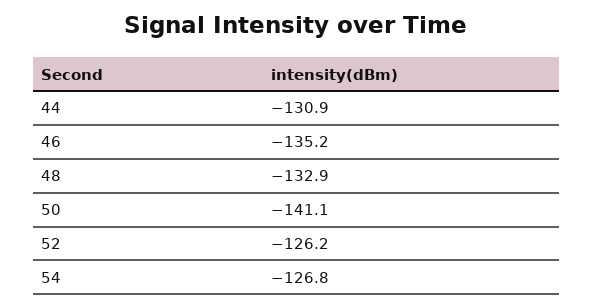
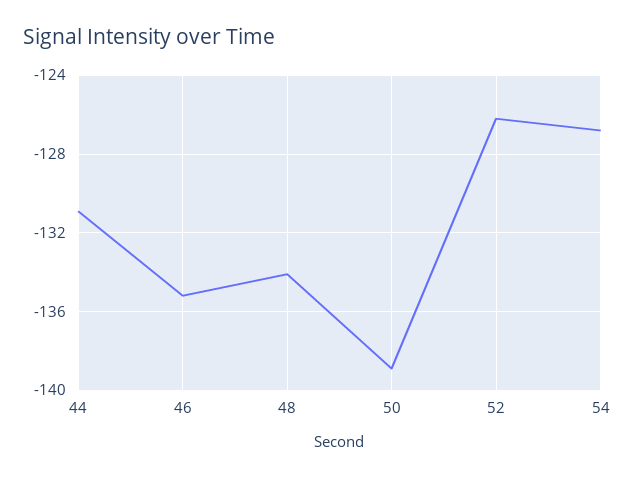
48: -132.9 -> -134
50: -141.1 -> -139

